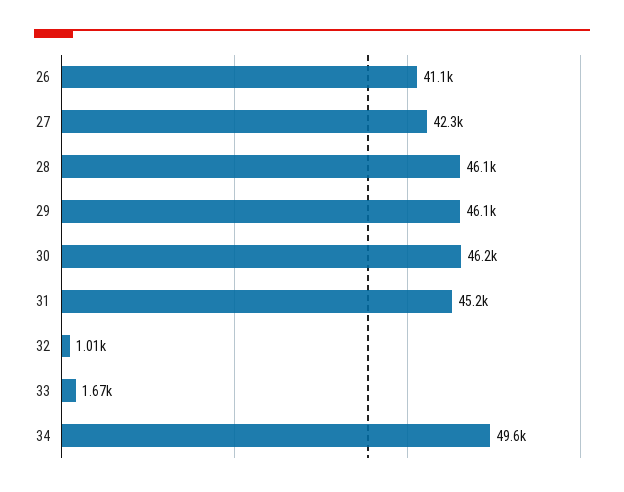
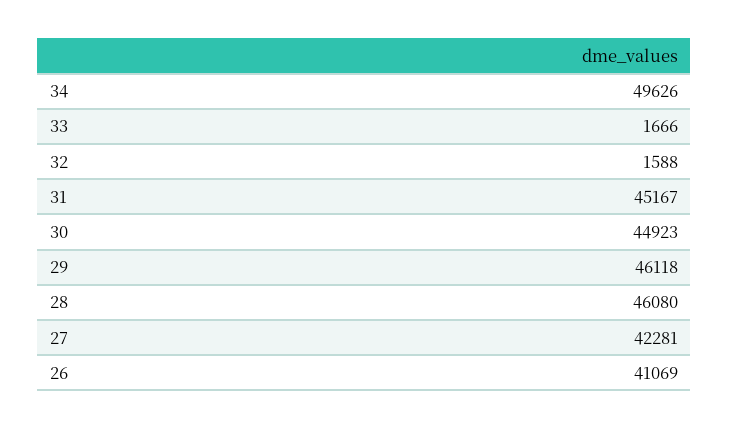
30: 46200 -> 44923
32: 1010 -> 1588

